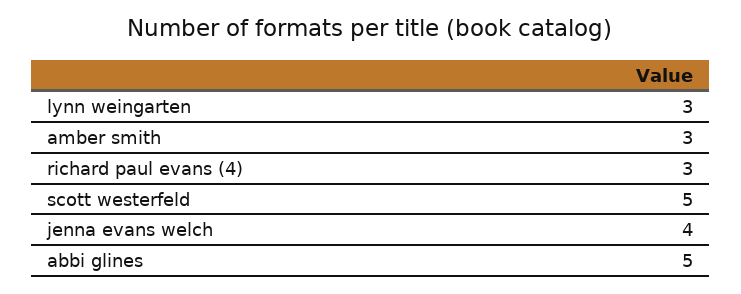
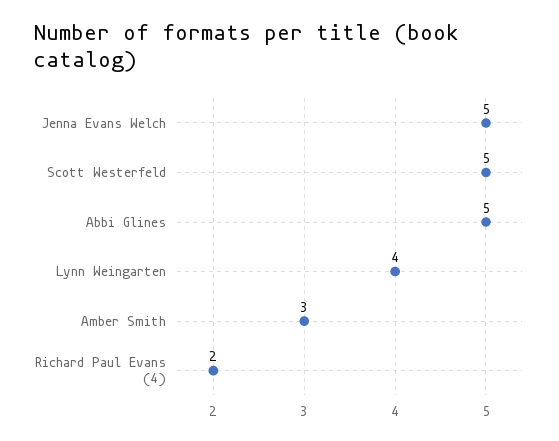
lynn weingarten: 3 -> 4
richard paul evans (4): 3 -> 2
jenna evans welch: 4 -> 5

